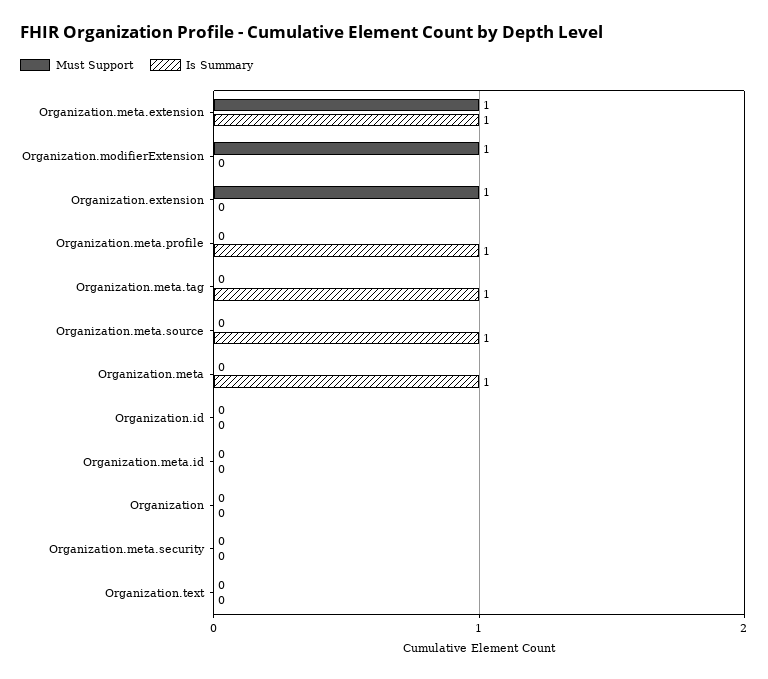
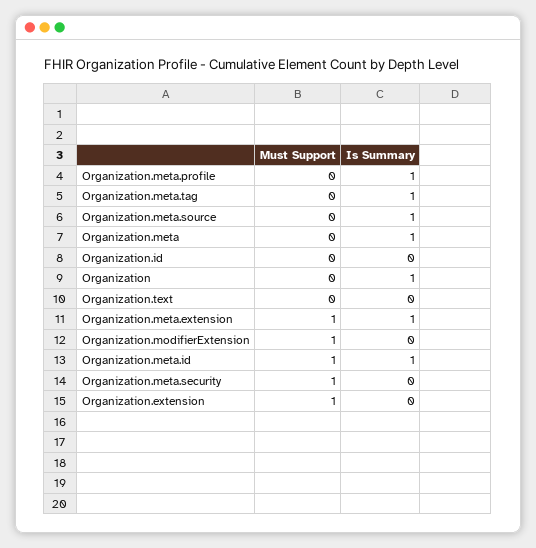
Must Support, Organization.meta.id: 0 -> 1
Is Summary, Organization.meta.id: 0 -> 1
Is Summary, Organization: 0 -> 1
Must Support, Organization.meta.security: 0 -> 1

